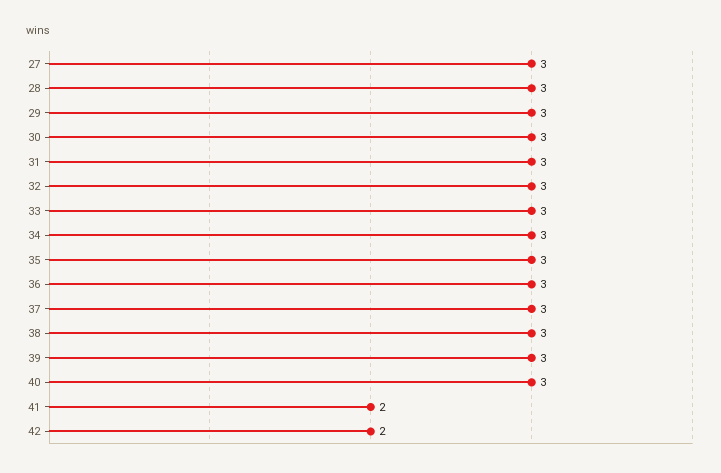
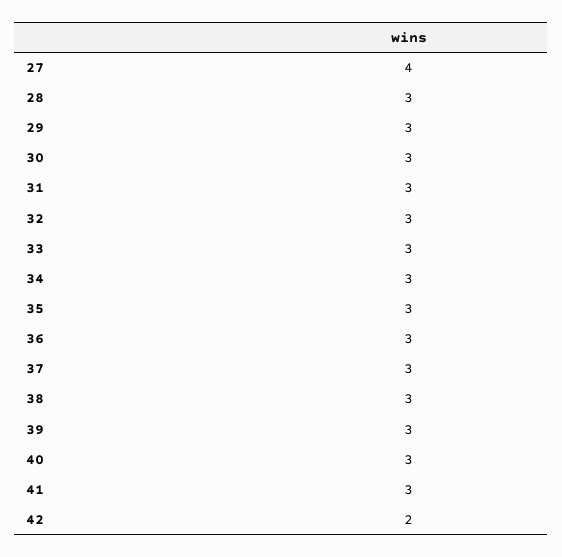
27: 3 -> 4
41: 2 -> 3

